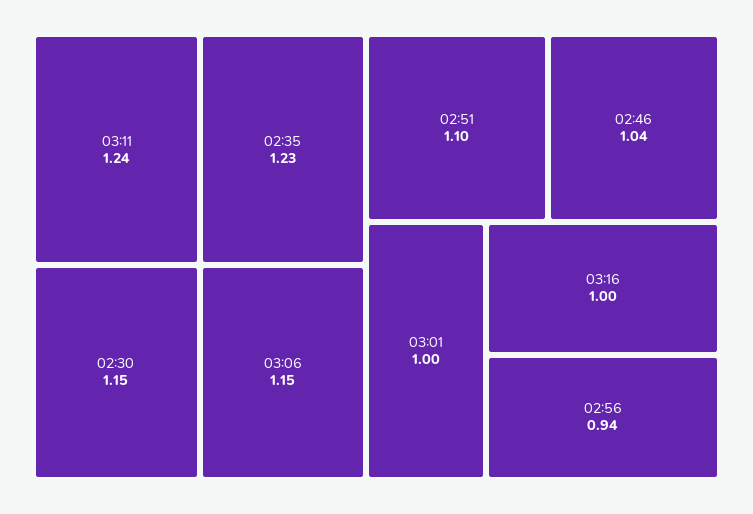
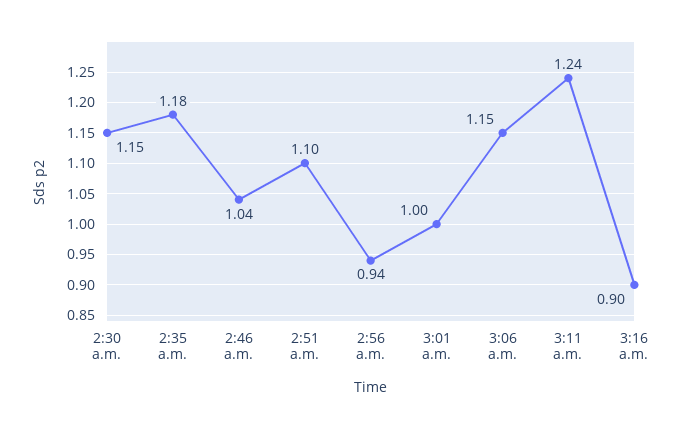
02:35: 1.23 -> 1.18
03:16: 1 -> 0.9

